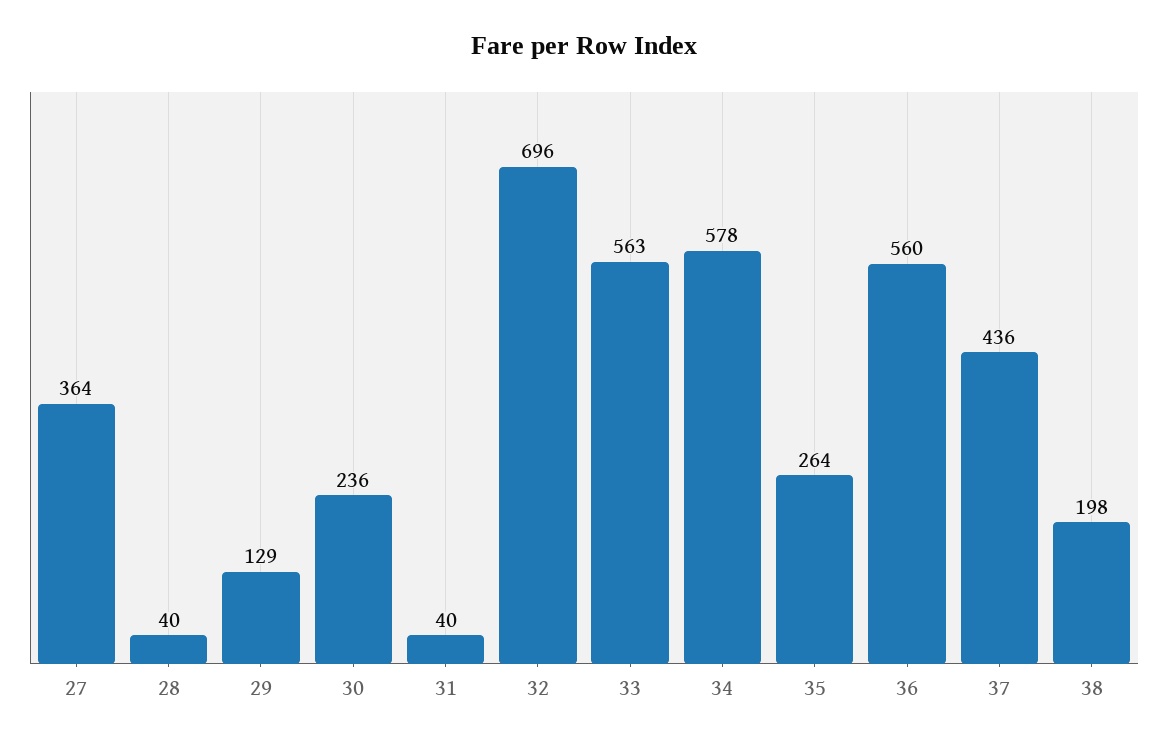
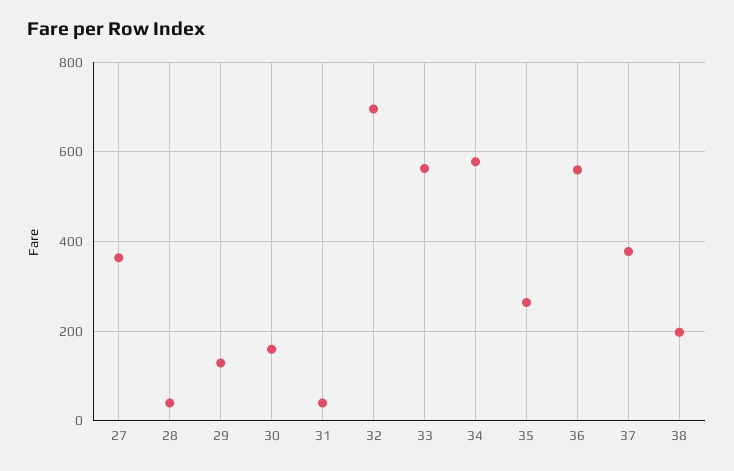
30: 236 -> 160
37: 436 -> 380

